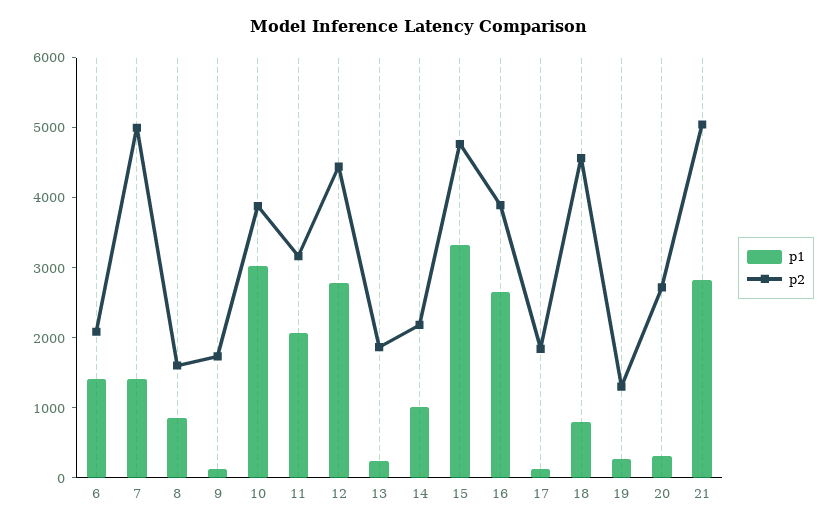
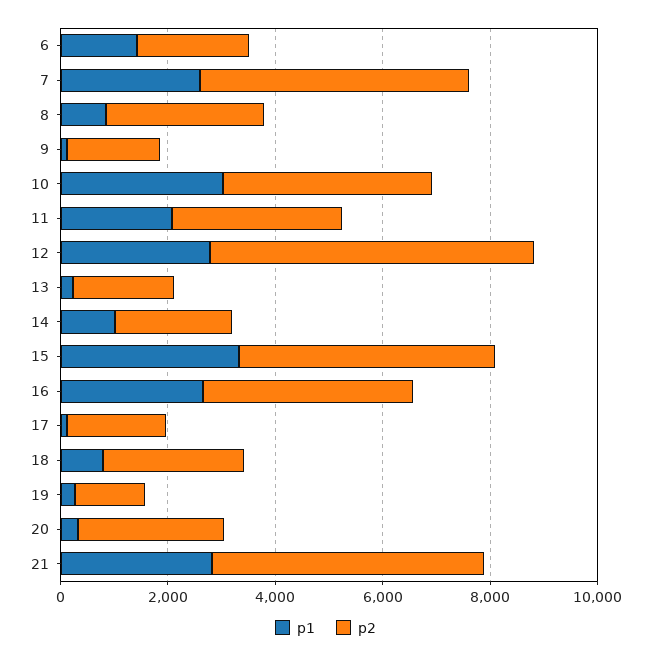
p1, 7: 1400 -> 2500
p2, 8: 1600 -> 3000
p2, 12: 4400 -> 6000
p2, 18: 4600 -> 2500

